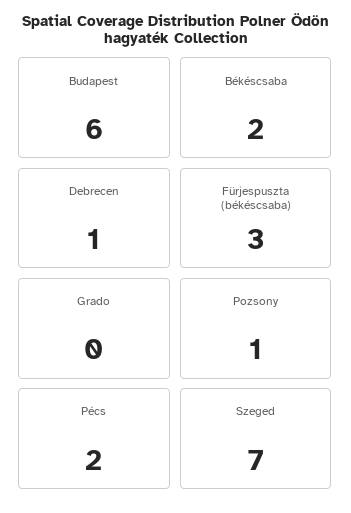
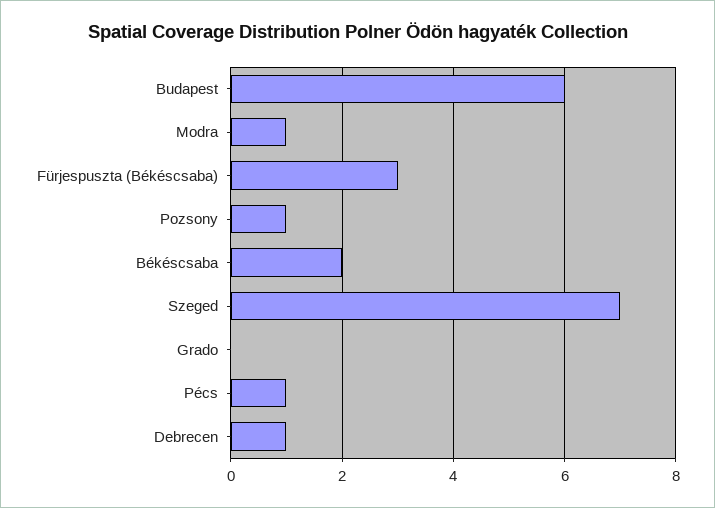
Pécs: 2 -> 1
Modra: none -> 1

